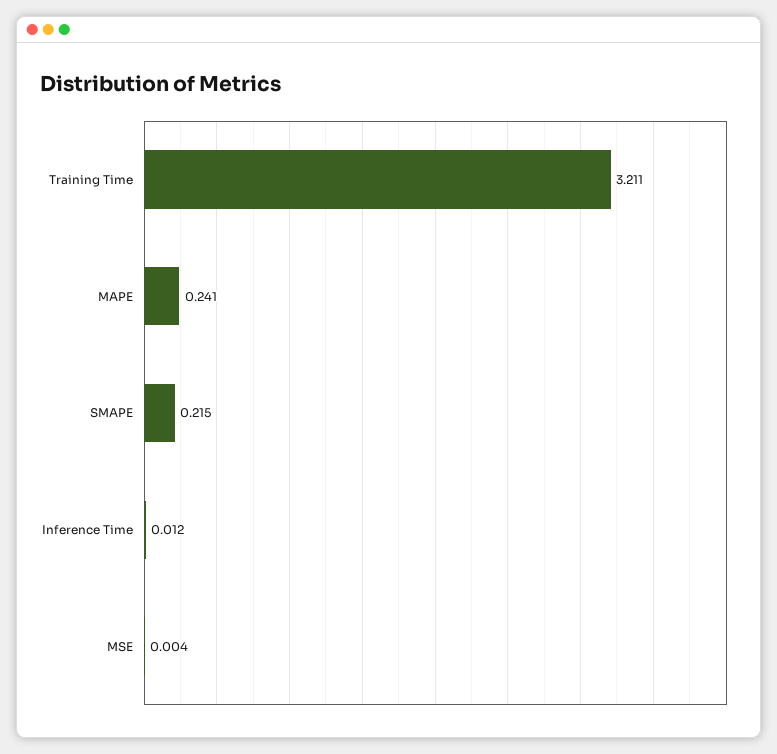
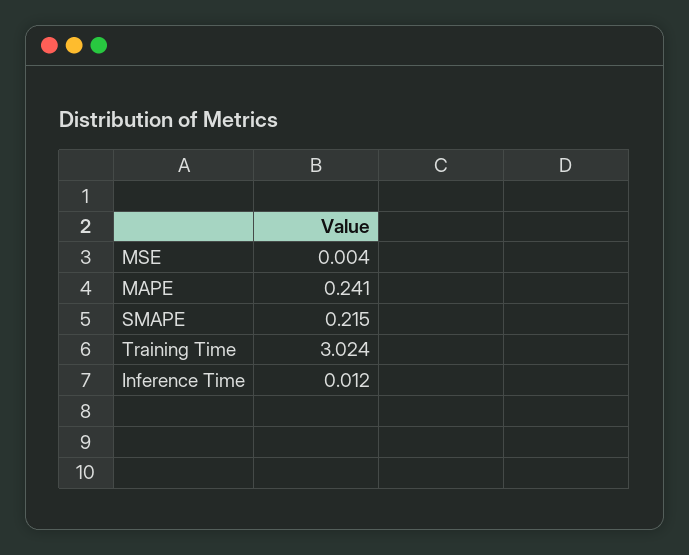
Training Time: 3.211 -> 3.024

